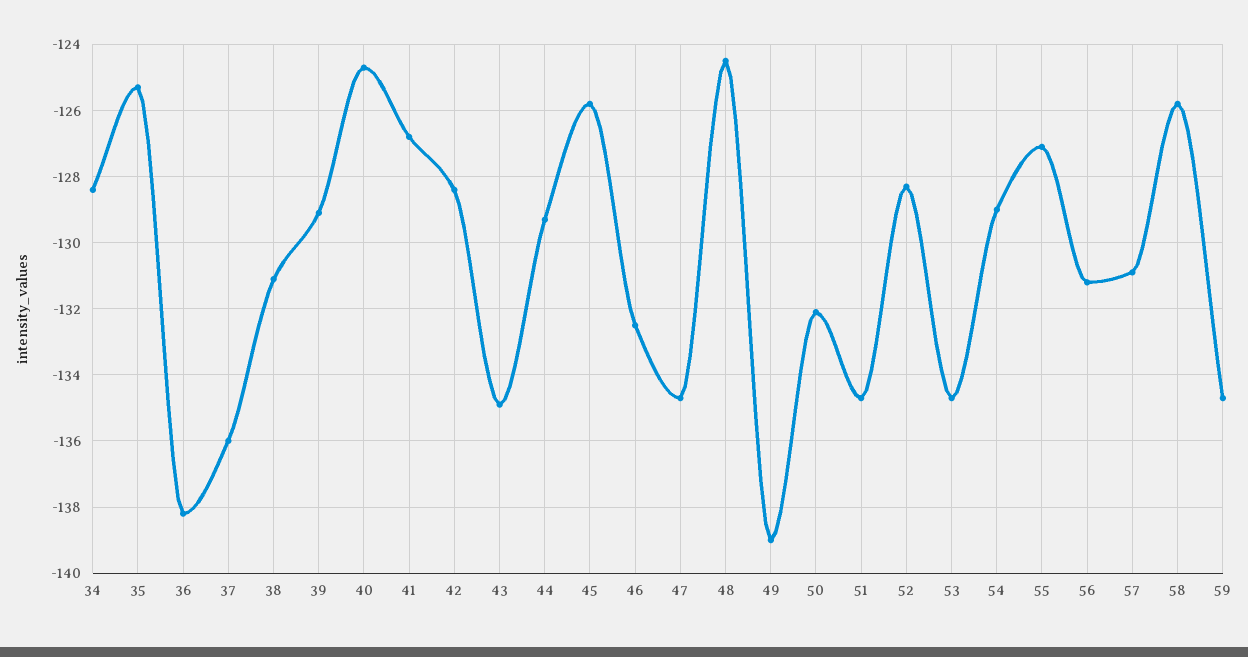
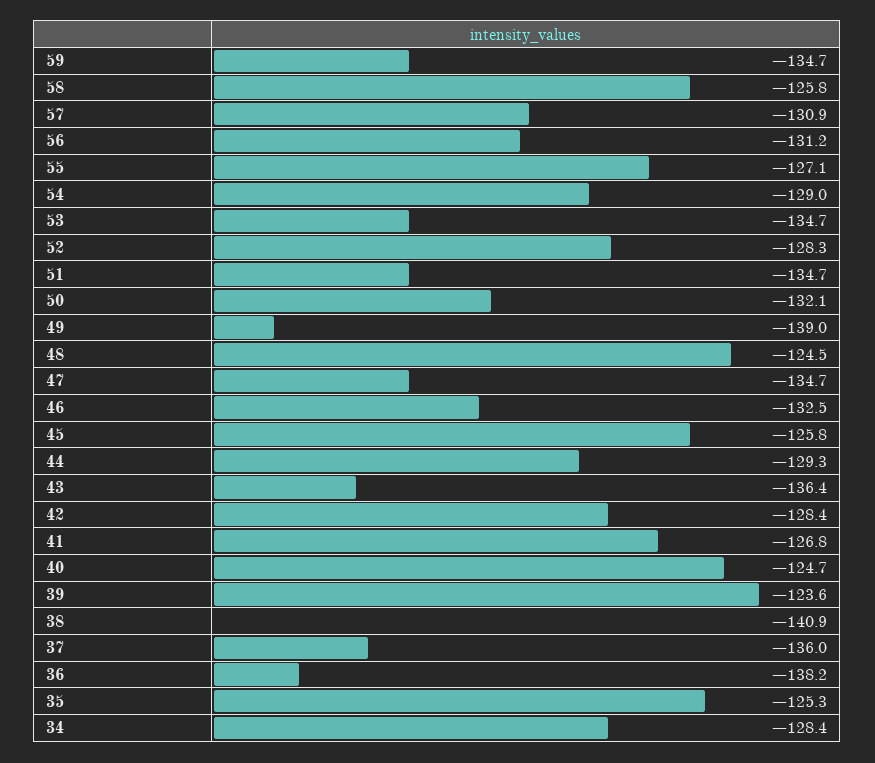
38: -131 -> -140.9
39: -129 -> -123.6
43: -135 -> -136.4

